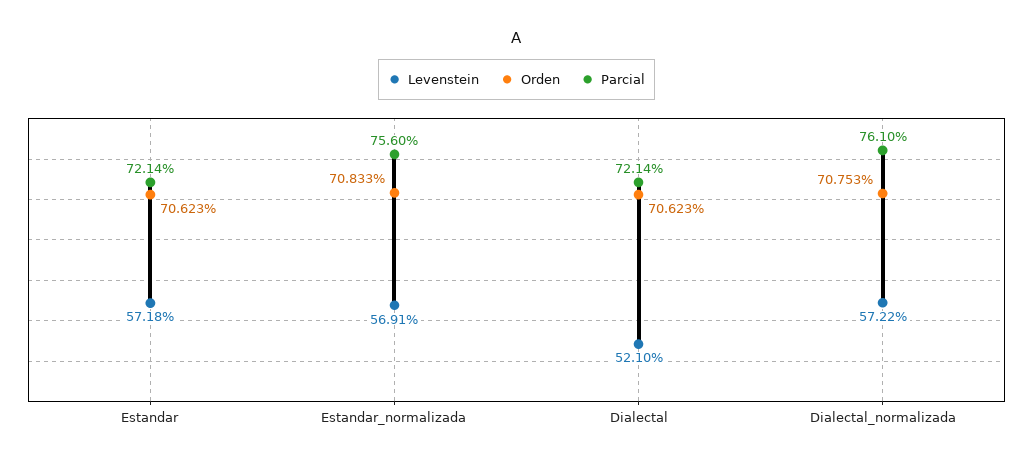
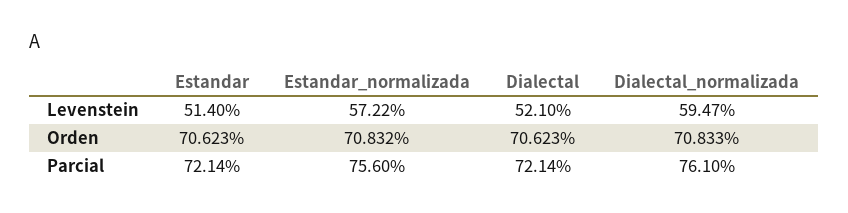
Levenstein, Estandar: 57.18 -> 51.4
Levenstein, Estandar_normalizada: 56.91 -> 57.22
Orden, Estandar_normalizada: 70.833 -> 70.832
Levenstein, Dialectal_normalizada: 57.22 -> 59.47
Orden, Dialectal_normalizada: 70.753 -> 70.833

